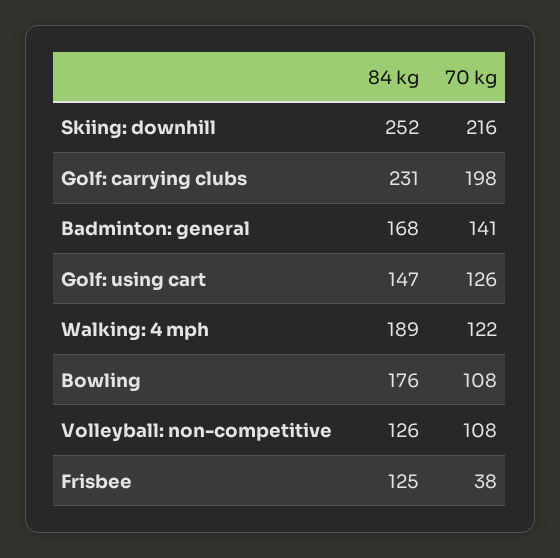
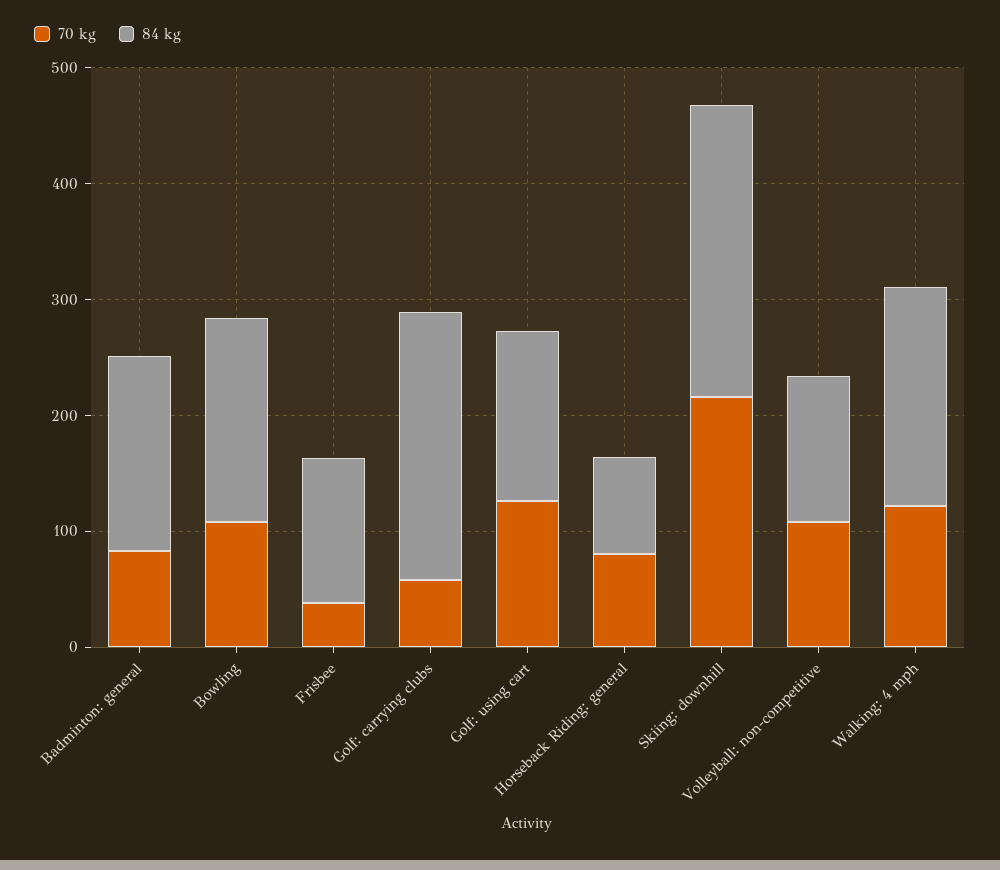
70 kg, Golf: carrying clubs: 198 -> 60
70 kg, Badminton: general: 141 -> 80
70 kg, Horseback Riding: general: none -> 80
84 kg, Horseback Riding: general: none -> 80

